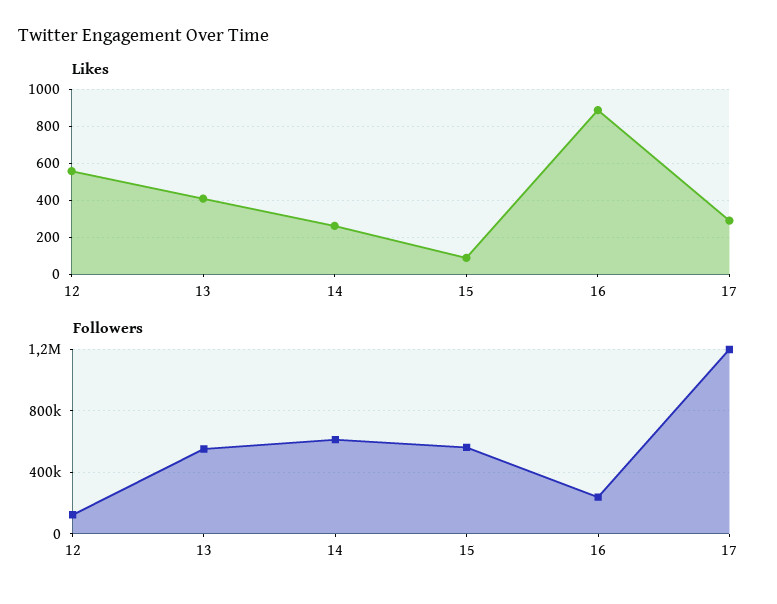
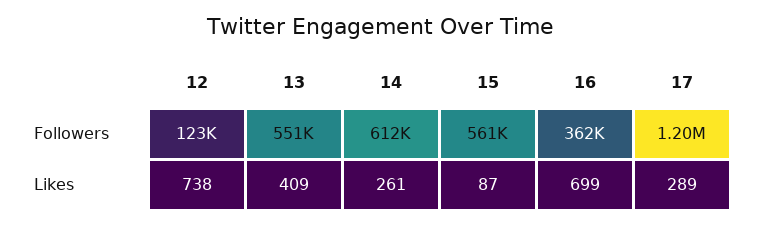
Likes, 12: 550 -> 738
Likes, 16: 900 -> 699
Followers, 16: 250000 -> 362000

